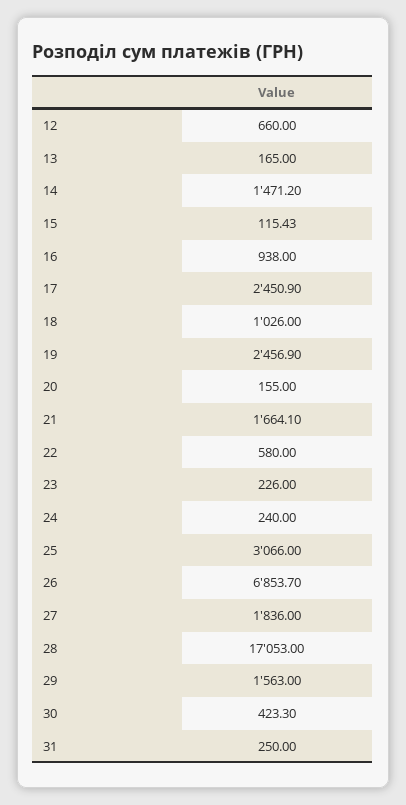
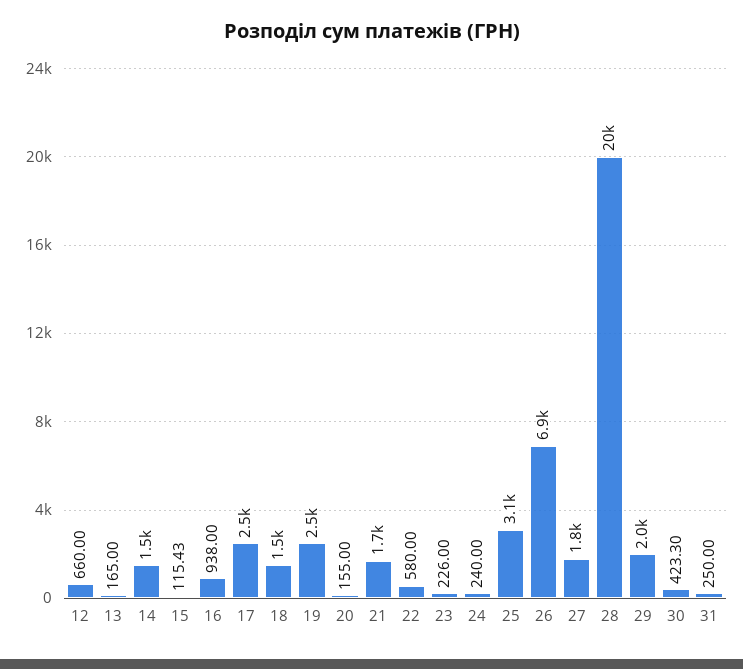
18: 1026 -> 1500
28: 17053 -> 20000
29: 1563 -> 2000

